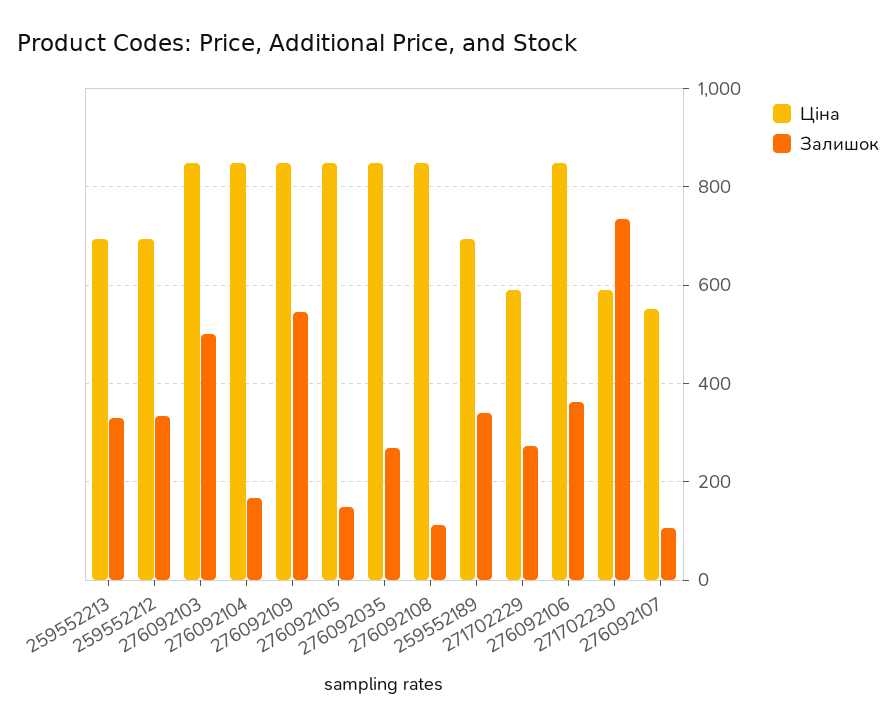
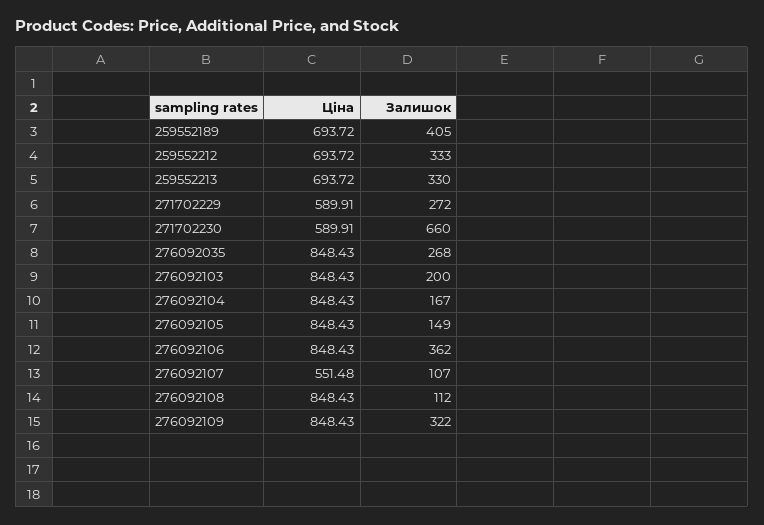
Залишок, 276092103: 500 -> 200
Залишок, 276092109: 540 -> 322
Залишок, 259552189: 340 -> 405
Залишок, 271702230: 740 -> 660

